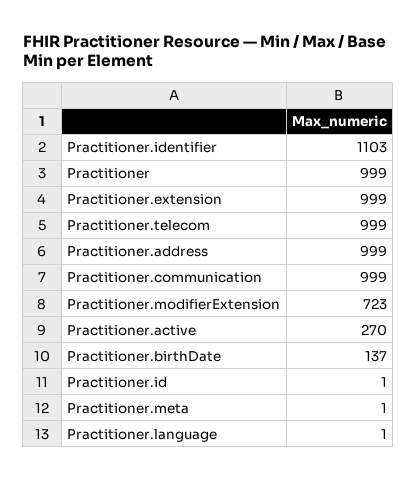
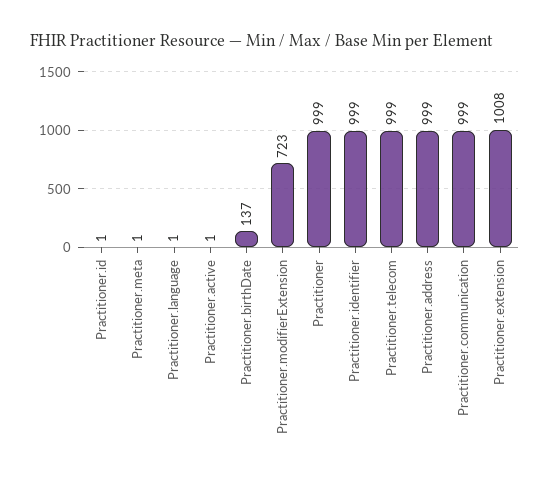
Practitioner.identifier: 1103 -> 999
Practitioner.extension: 999 -> 1008
Practitioner.active: 270 -> 1

